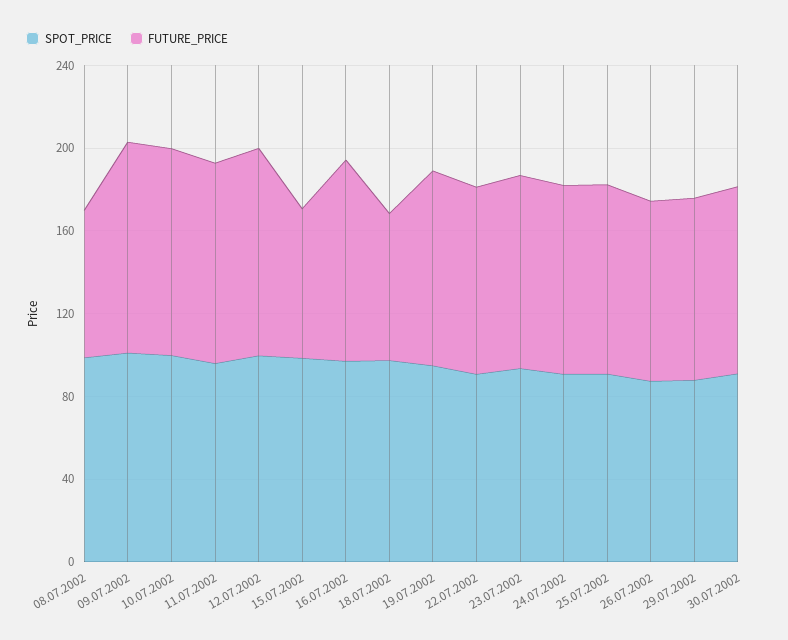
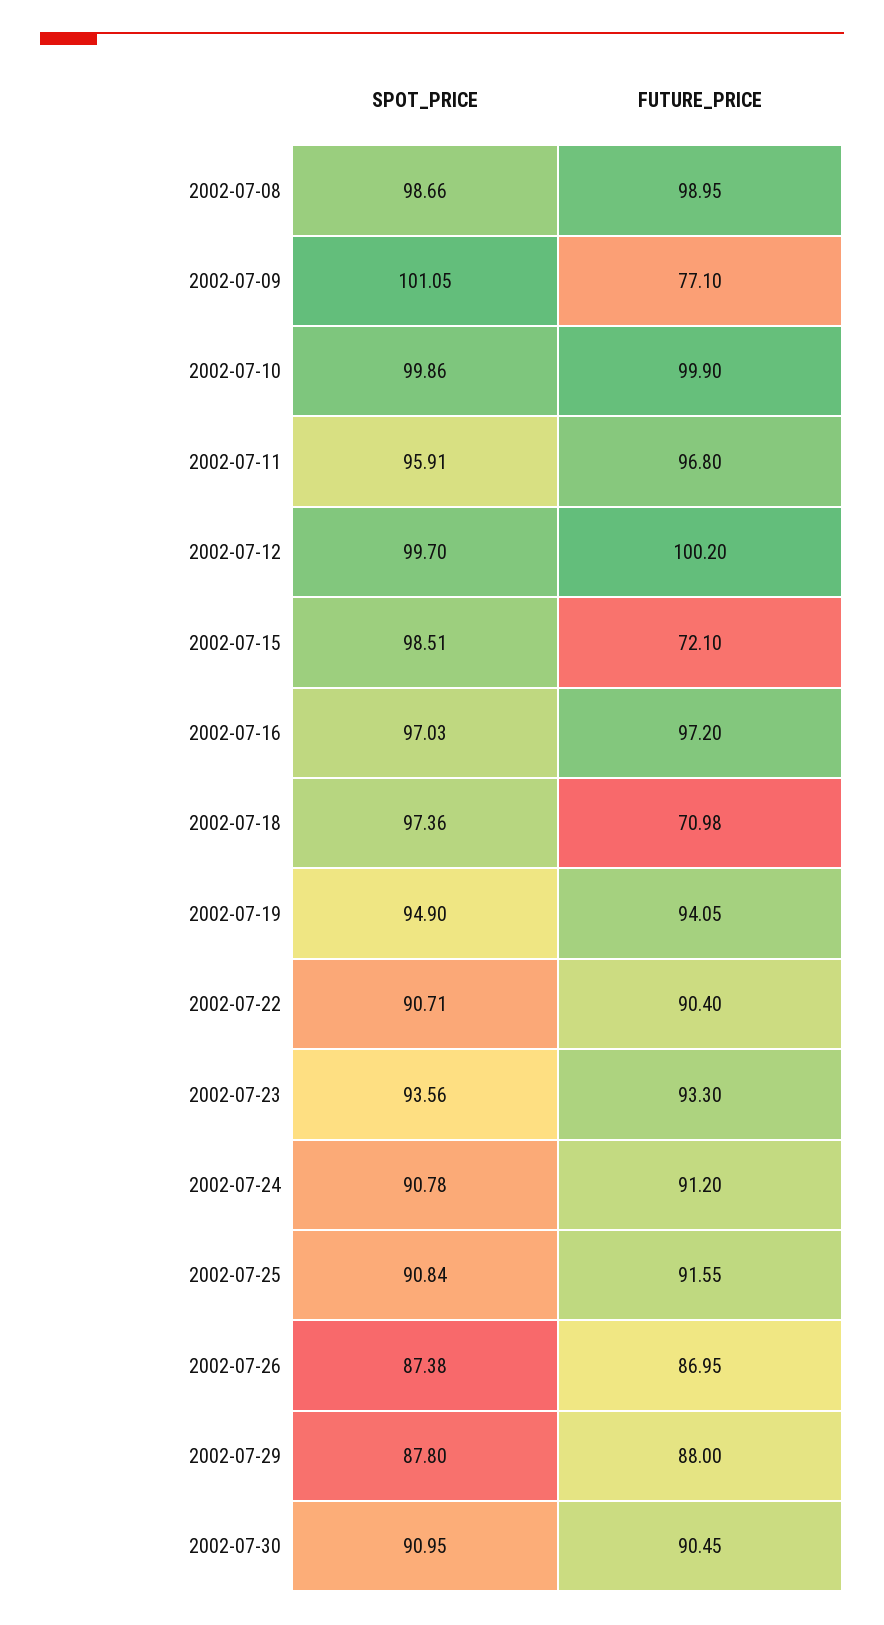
FUTURE_PRICE, 08.07.2002: 70 -> 98.95
FUTURE_PRICE, 09.07.2002: 100 -> 77.1

